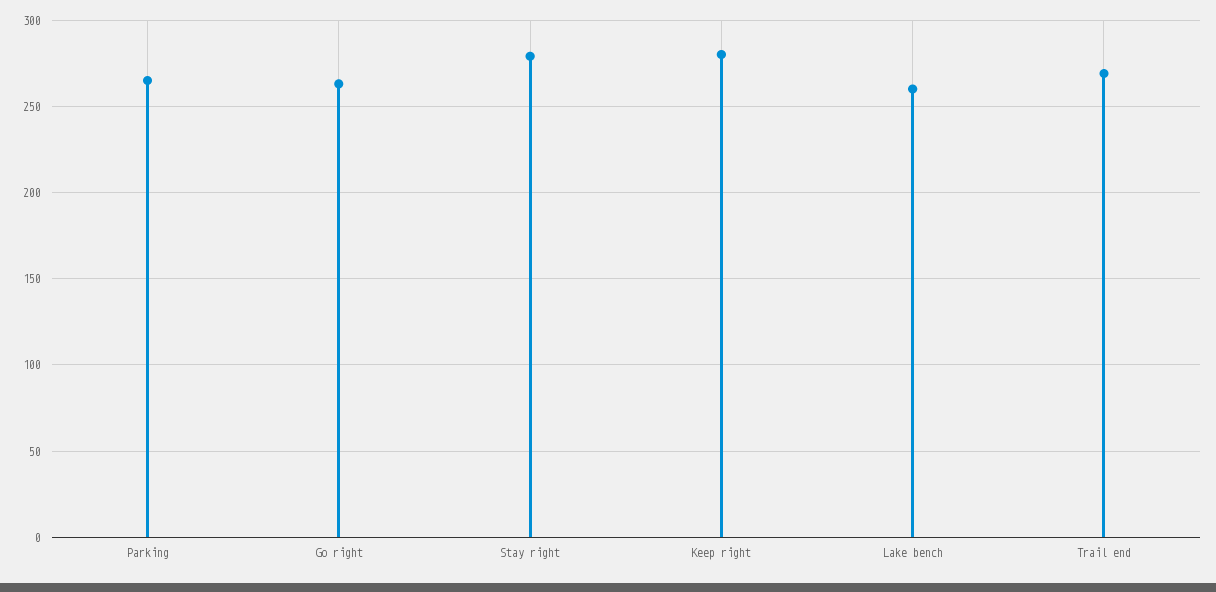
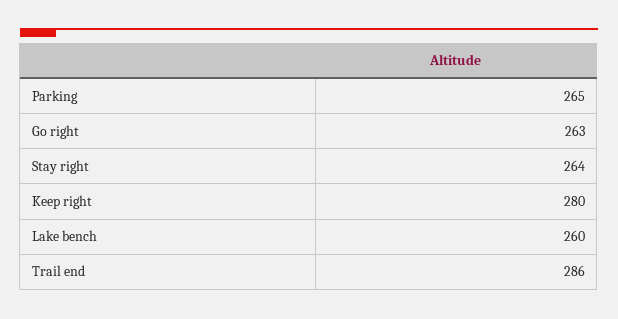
Stay right: 280 -> 264
Trail end: 270 -> 286

